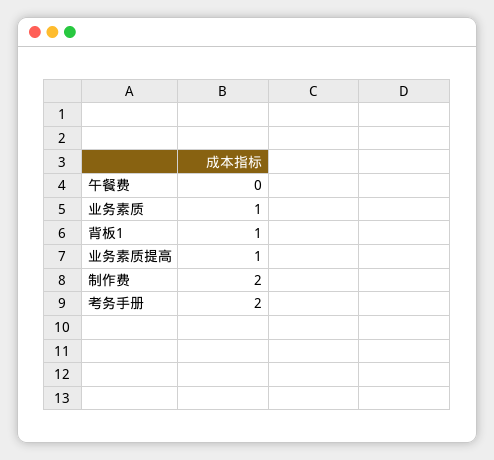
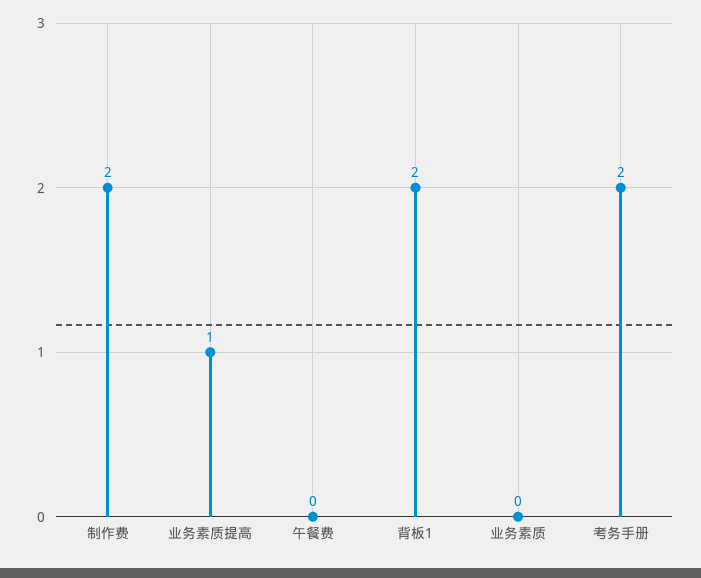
业务素质: 1 -> 0
背板1: 1 -> 2

